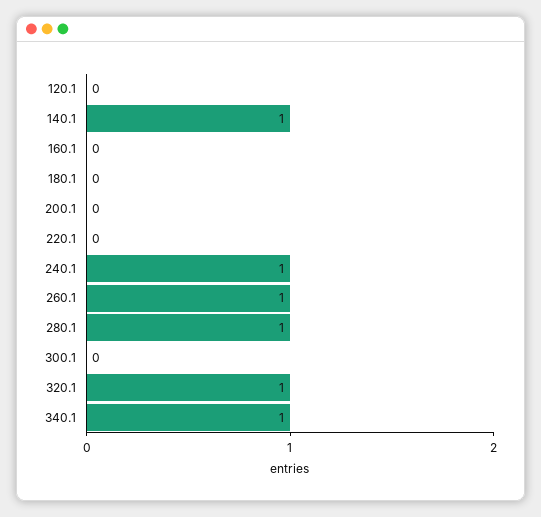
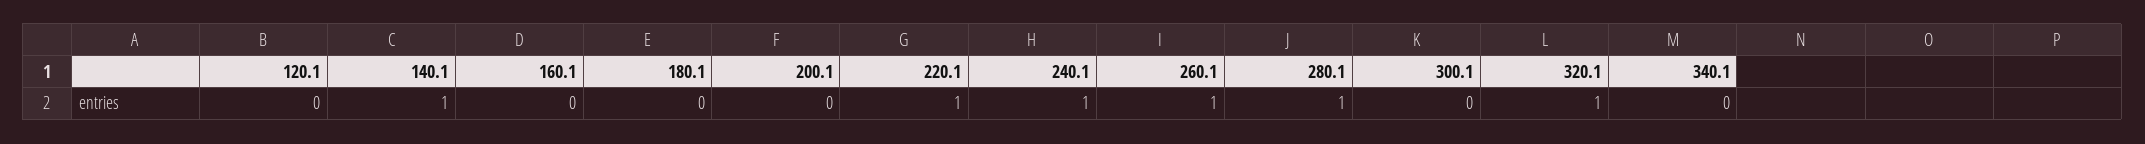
220.1: 0 -> 1
340.1: 1 -> 0

